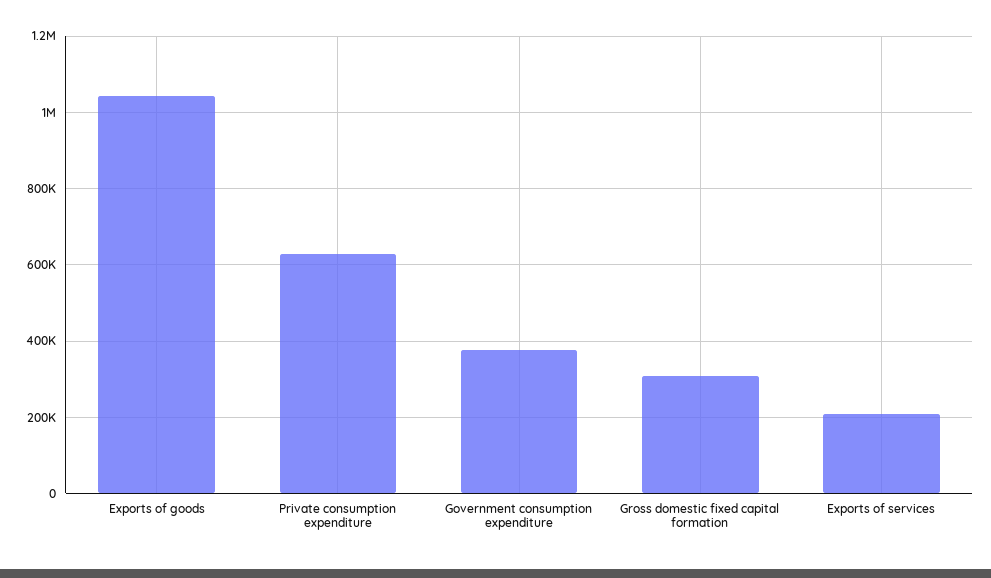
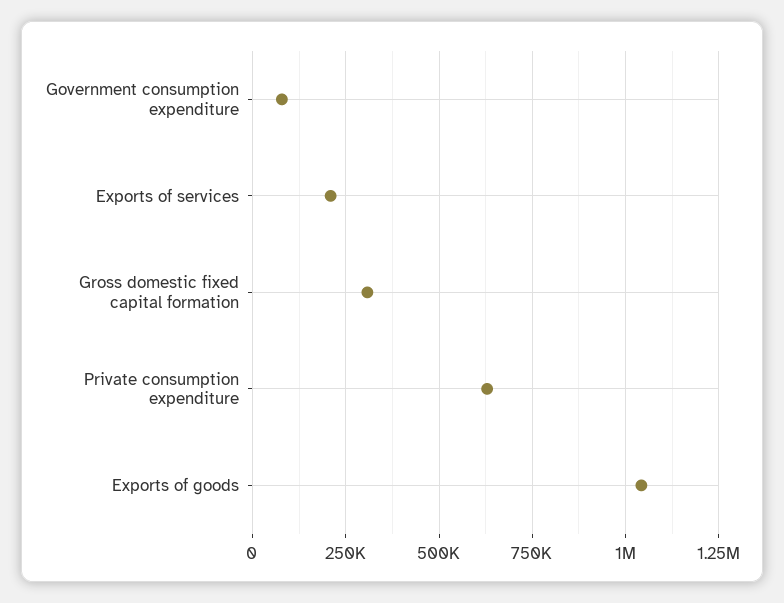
Government consumption expenditure: 380000 -> 75000

